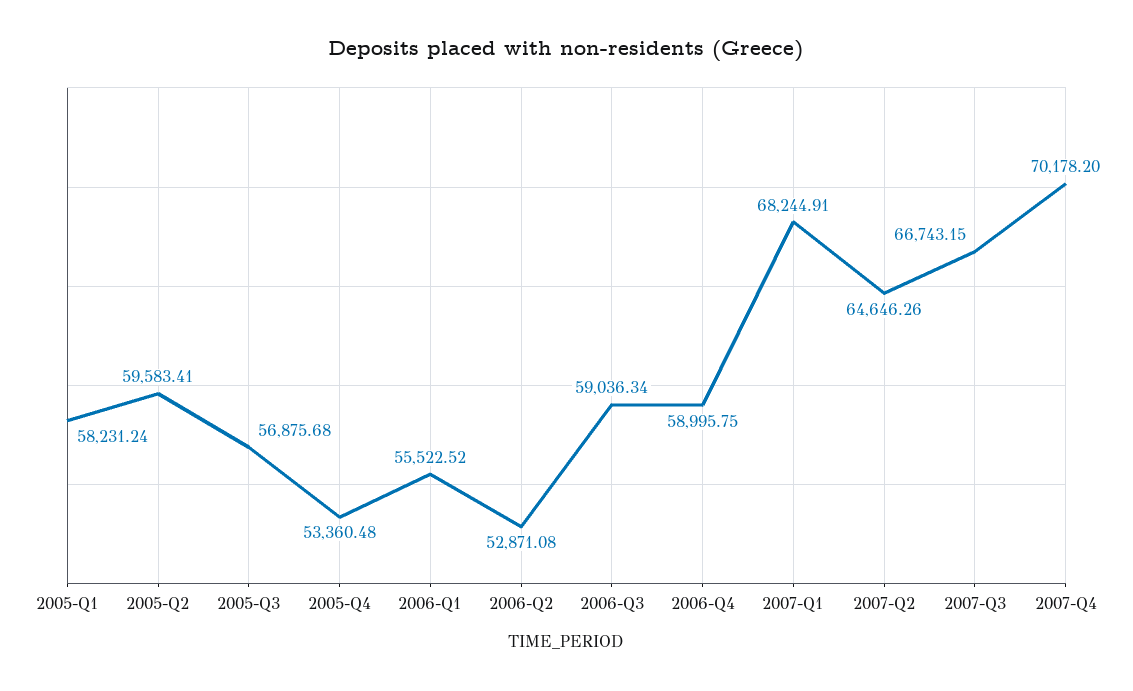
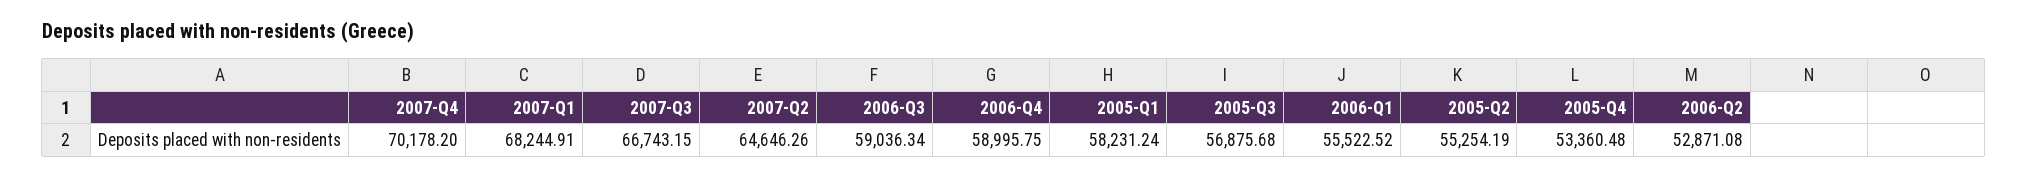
2005-Q2: 59583.41 -> 55254.19

